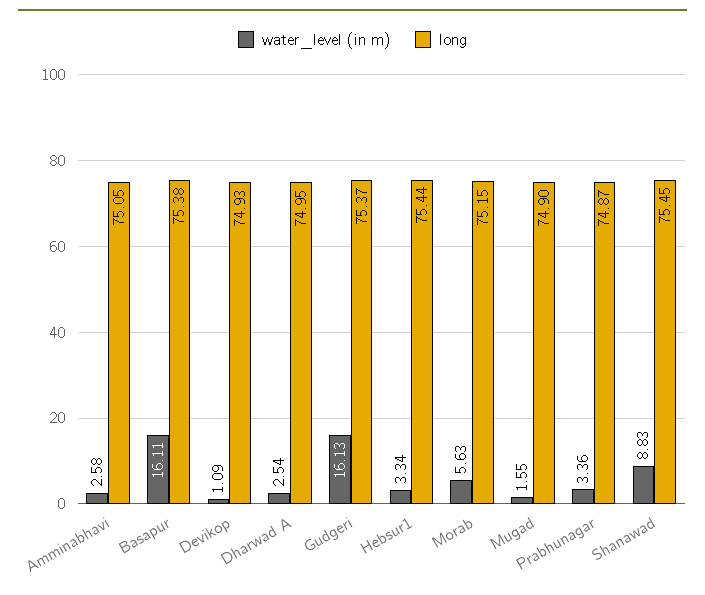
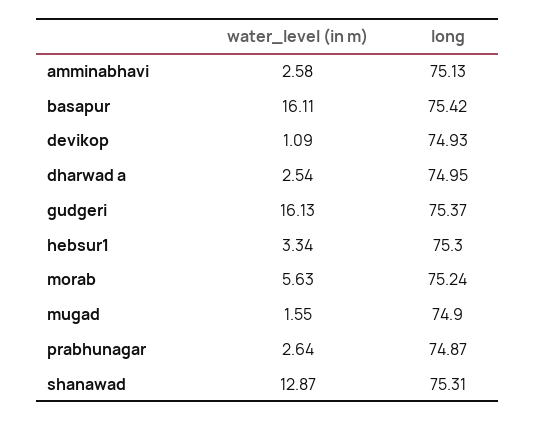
long, Amminabhavi: 75.05 -> 75.13
long, Basapur: 75.38 -> 75.42
long, Hebsur1: 75.44 -> 75.3
long, Morab: 75.15 -> 75.24
water_level (in m), Prabhunagar: 3.36 -> 2.64
water_level (in m), Shanawad: 8.83 -> 12.87
long, Shanawad: 75.45 -> 75.31

